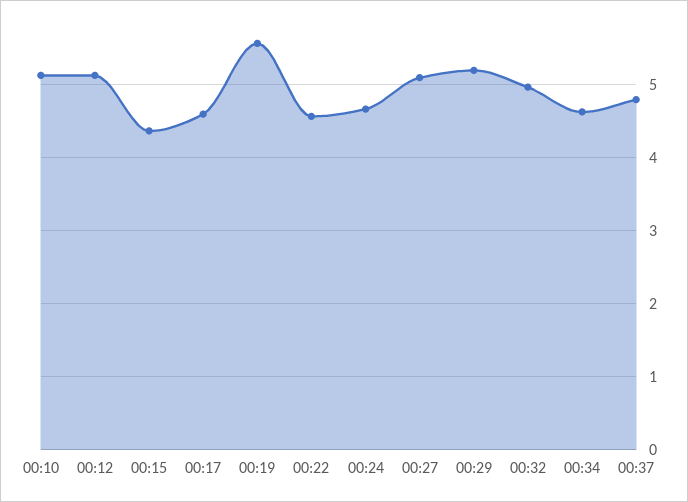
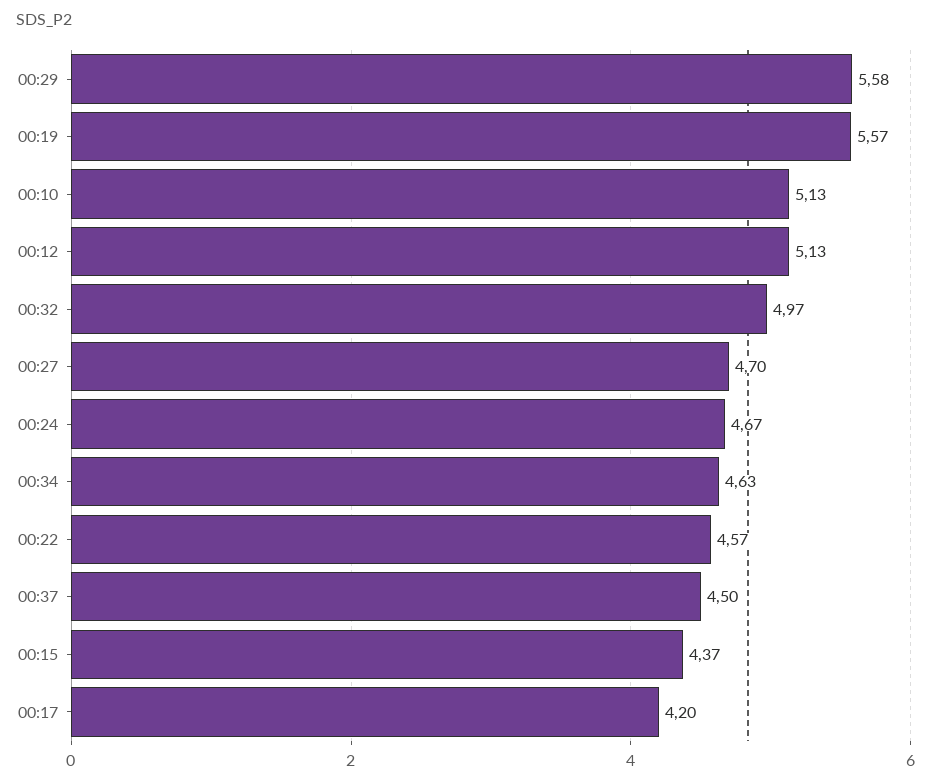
00:17: 4.6 -> 4.2
00:27: 5.1 -> 4.7
00:29: 5.2 -> 5.58
00:37: 4.8 -> 4.5

